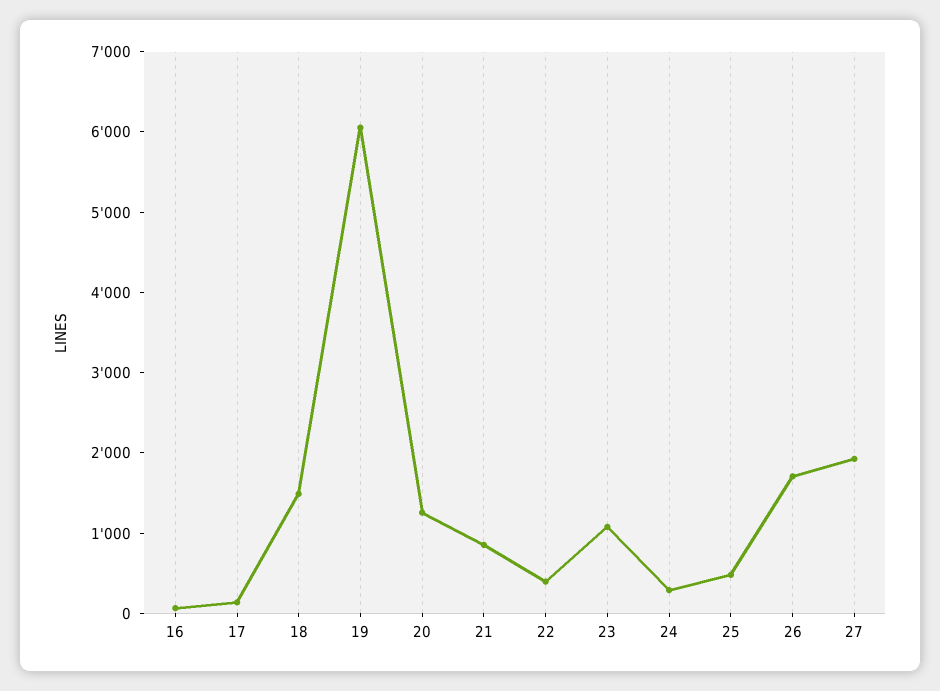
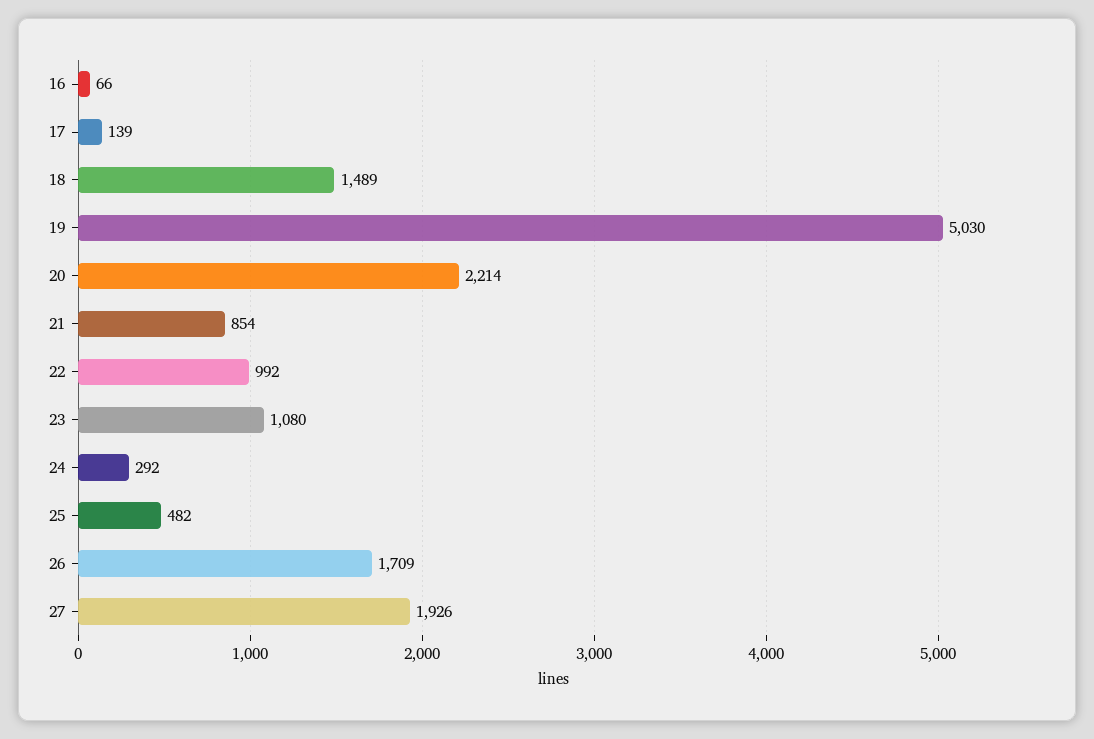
19: 6000 -> 5030
20: 1200 -> 2214
22: 400 -> 992

